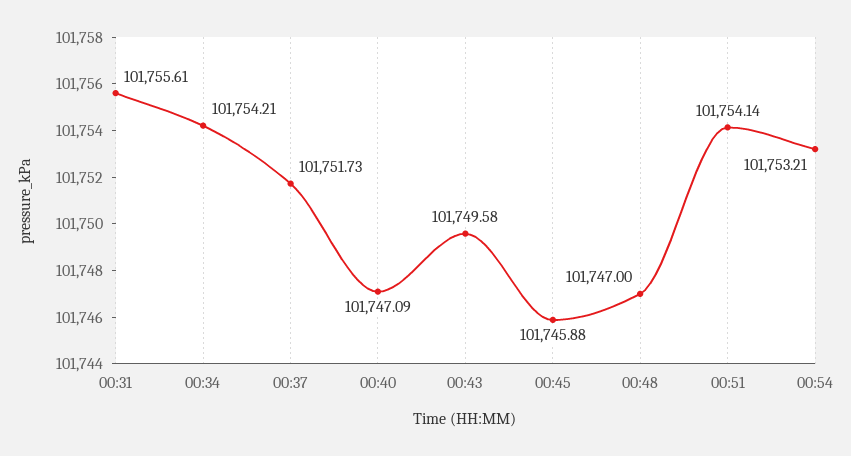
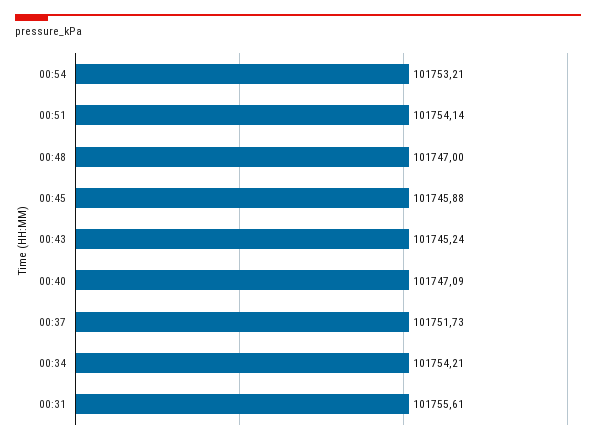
00:43: 101749.58 -> 101745.24

